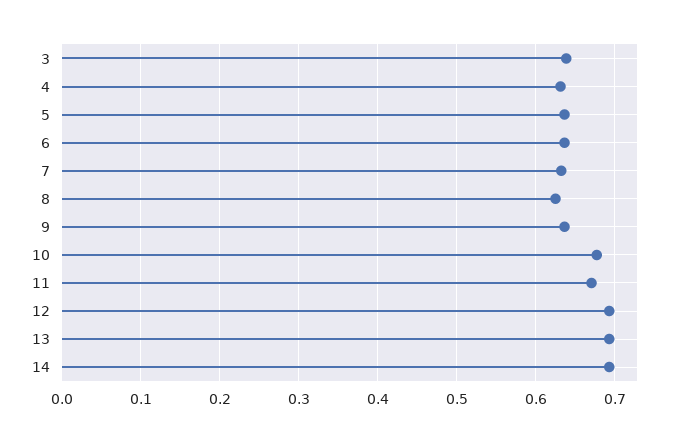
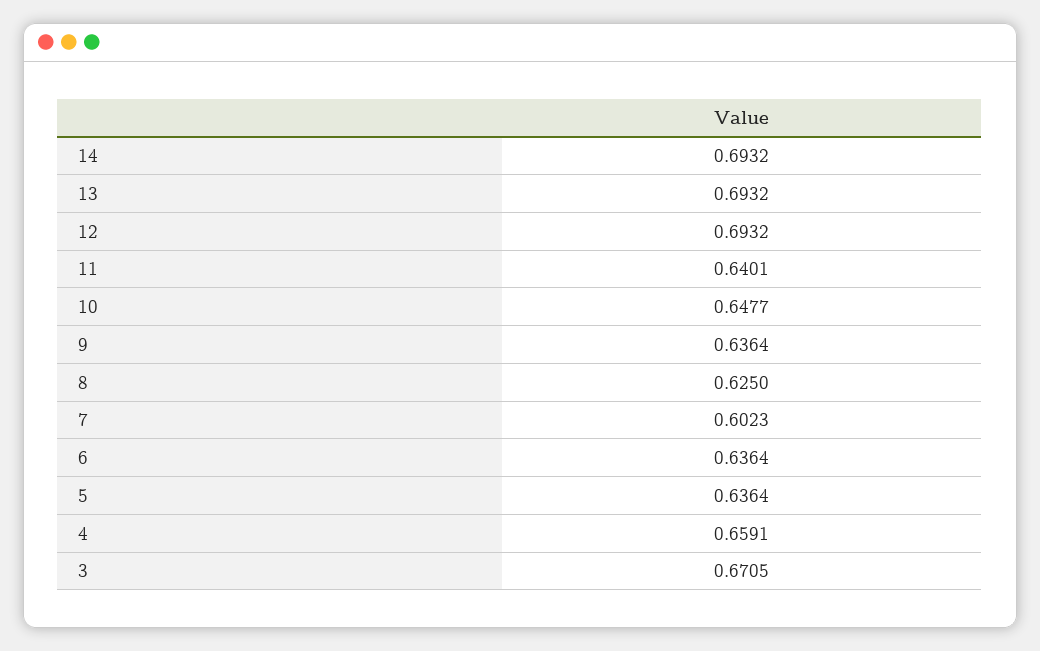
3: 0.64 -> 0.6705
4: 0.63 -> 0.6591
7: 0.63 -> 0.6023
10: 0.68 -> 0.6477
11: 0.67 -> 0.6401

